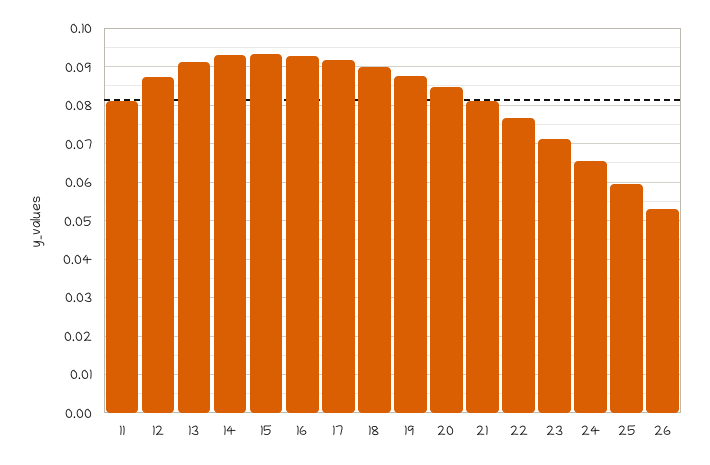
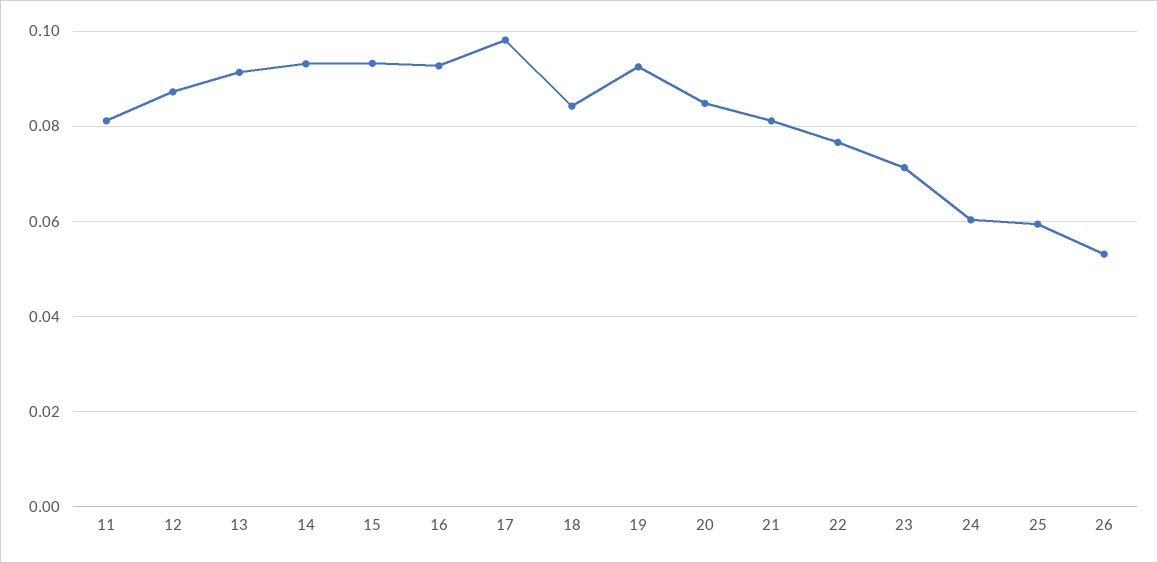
17: 0.092 -> 0.098
18: 0.09 -> 0.084
19: 0.088 -> 0.092
24: 0.066 -> 0.06

